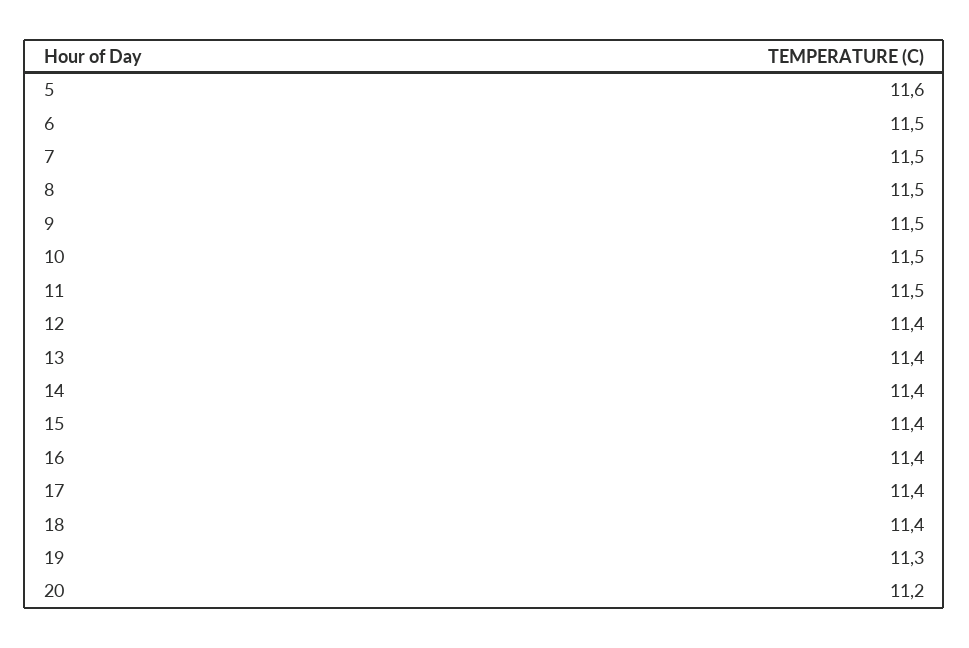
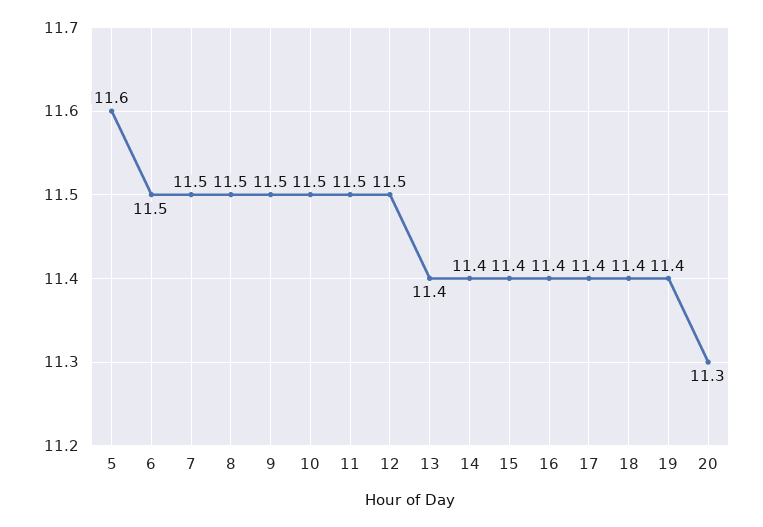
12: 11.4 -> 11.5
19: 11.3 -> 11.4
20: 11.2 -> 11.3

